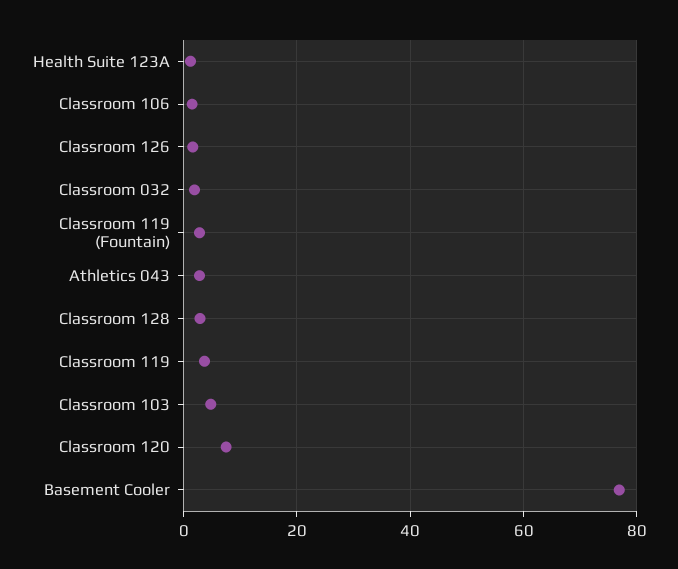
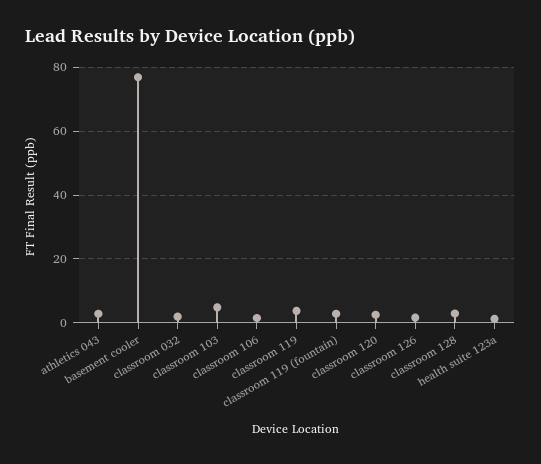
Classroom 120: 8 -> 2

